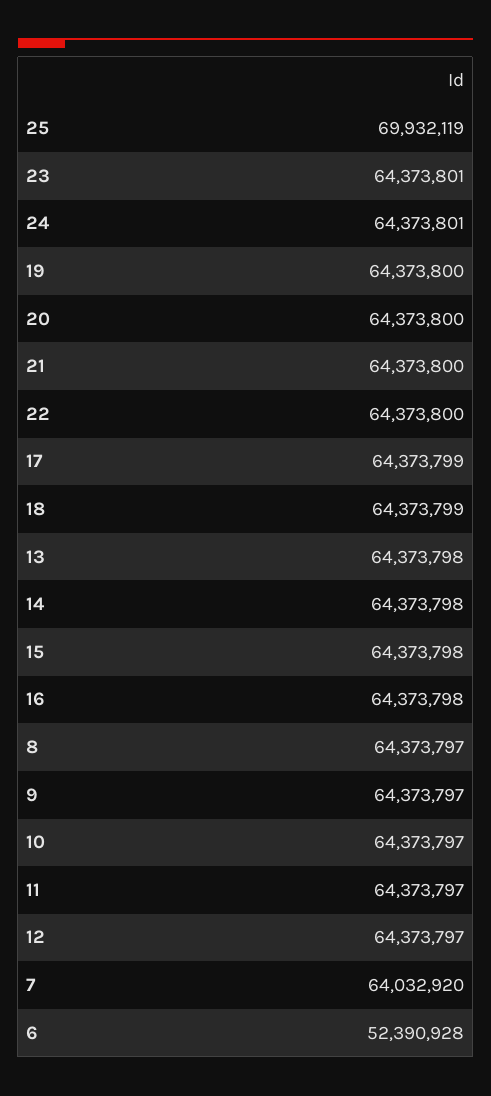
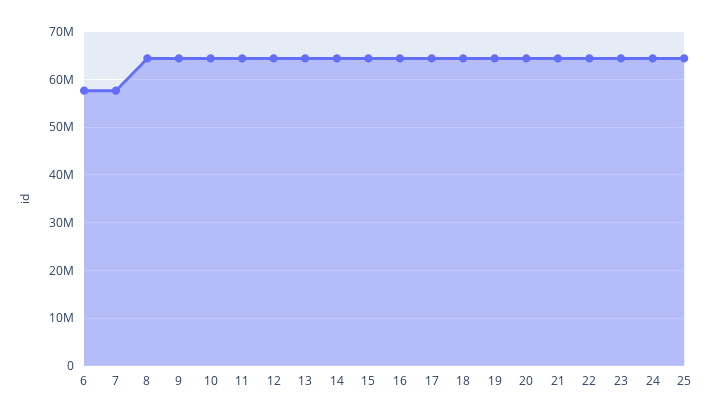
25: 69932119 -> 64000000
7: 64032920 -> 58000000
6: 52390928 -> 58000000

